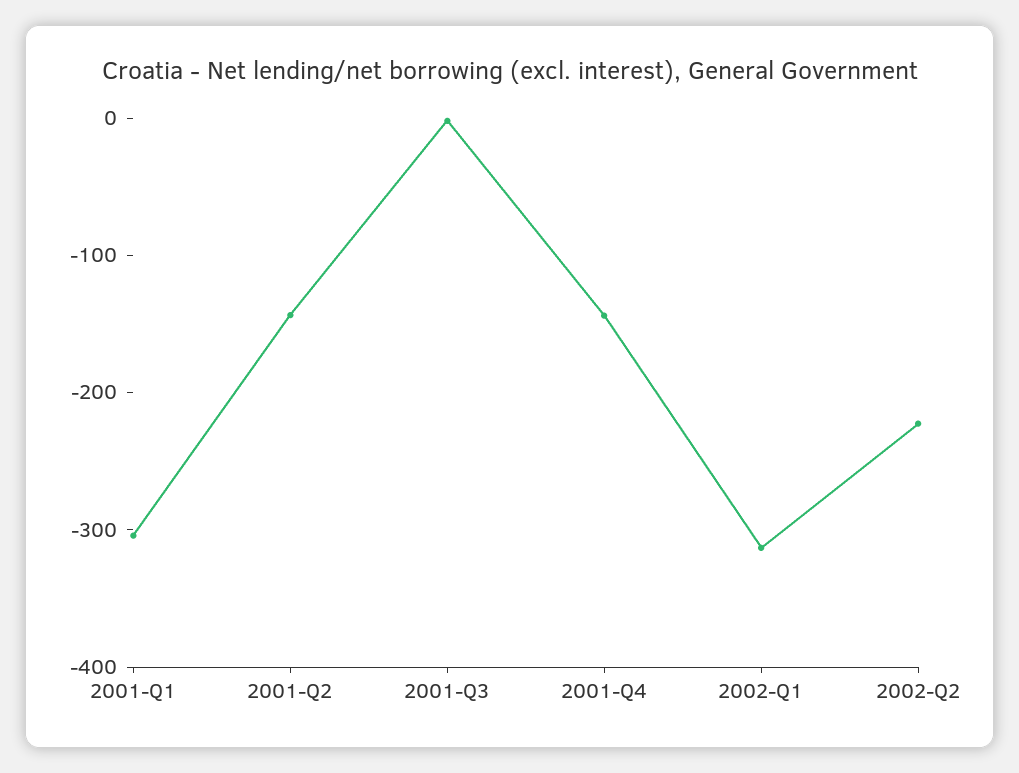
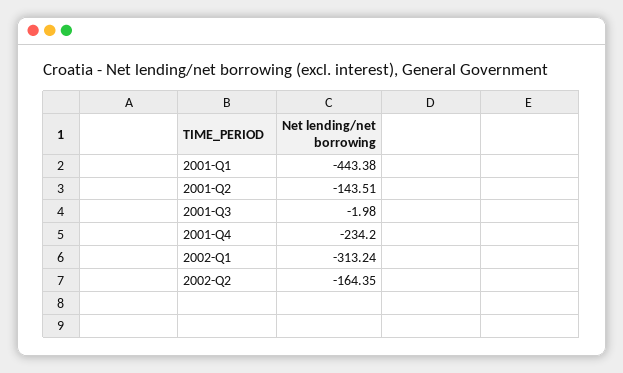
2001-Q1: -300 -> -443.38
2001-Q4: -140 -> -234.2
2002-Q2: -220 -> -164.35

